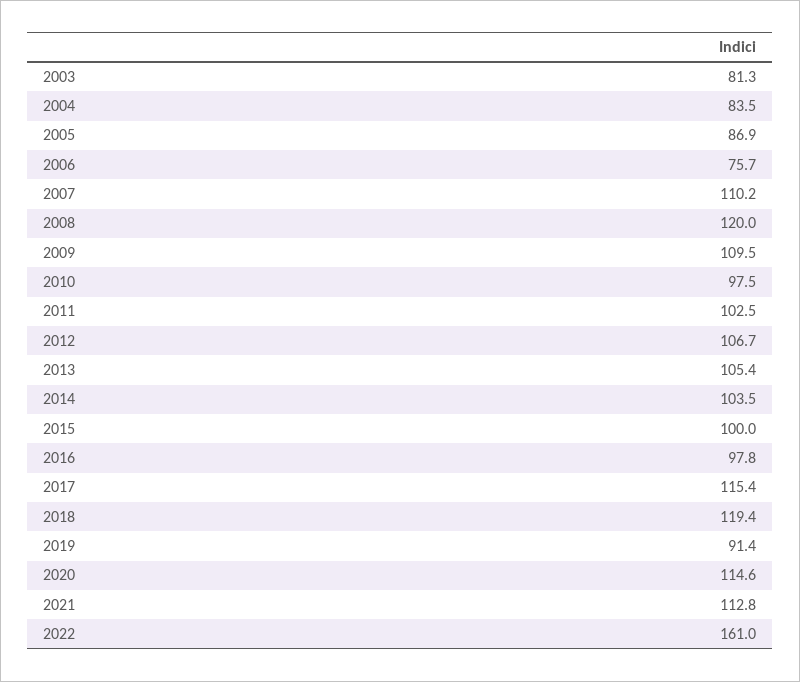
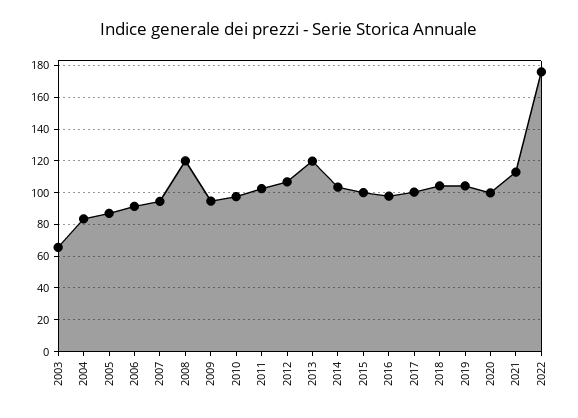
2003: 81.3 -> 65
2006: 75.7 -> 90
2007: 110.2 -> 95
2009: 109.5 -> 95
2013: 105.4 -> 120
2017: 115.4 -> 100
2018: 119.4 -> 105
2019: 91.4 -> 105
2020: 114.6 -> 100
2022: 161 -> 175

